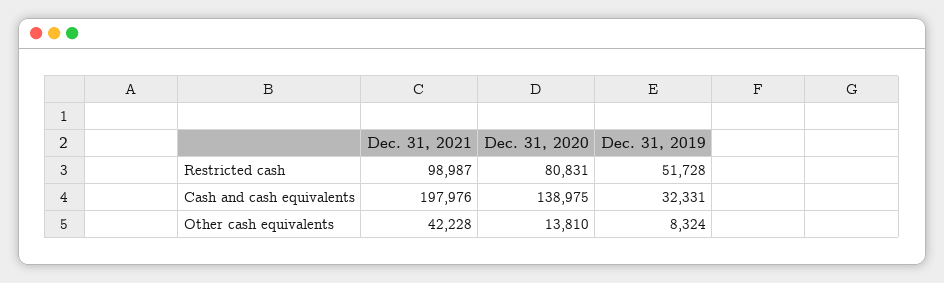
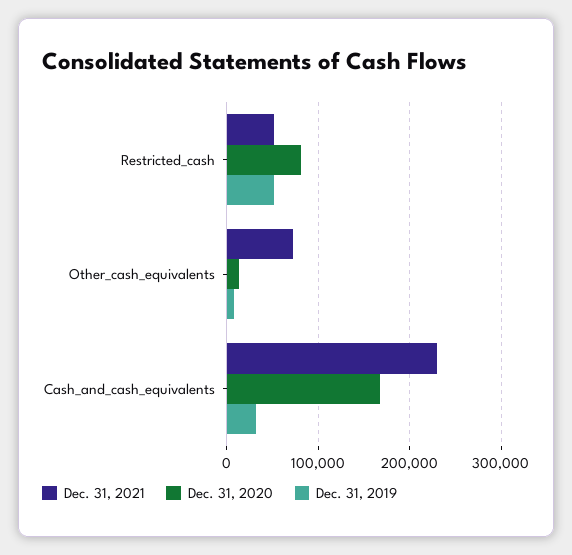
Dec. 31, 2021, Restricted cash: 98987 -> 50000
Dec. 31, 2021, Cash and cash equivalents: 197976 -> 230000
Dec. 31, 2020, Cash and cash equivalents: 138975 -> 170000
Dec. 31, 2021, Other cash equivalents: 42228 -> 70000

